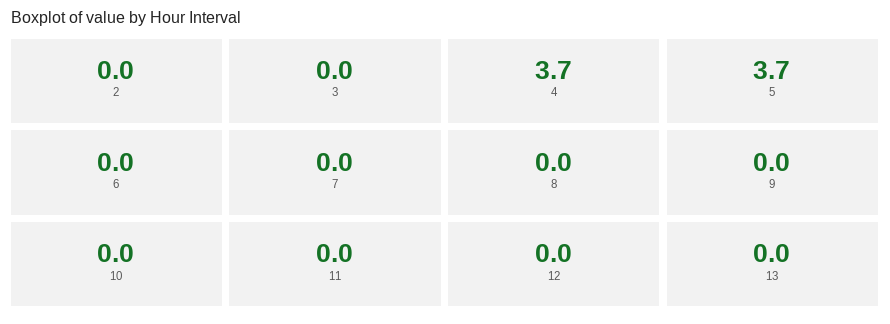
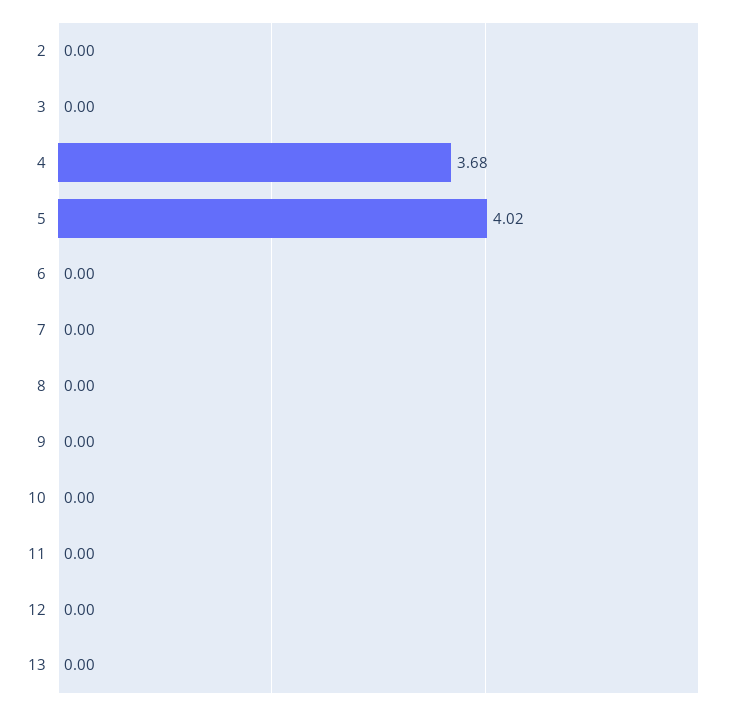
5: 3.7 -> 4.02

